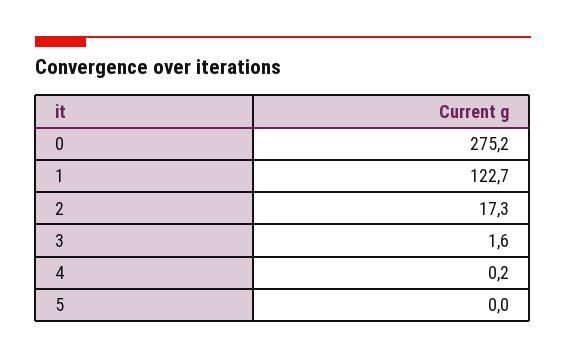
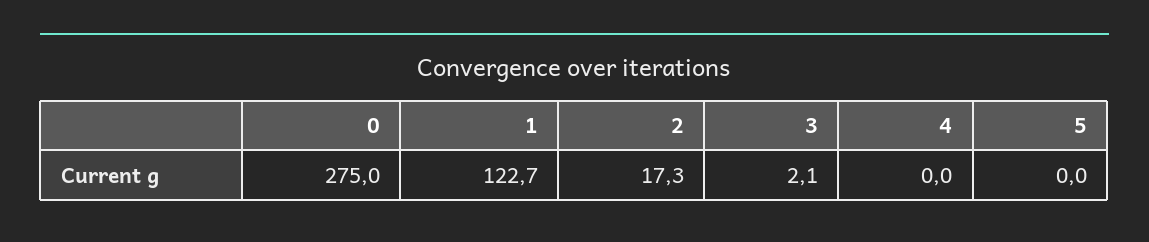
0: 275.2 -> 275
3: 1.6 -> 2.1
4: 0.2 -> 0

